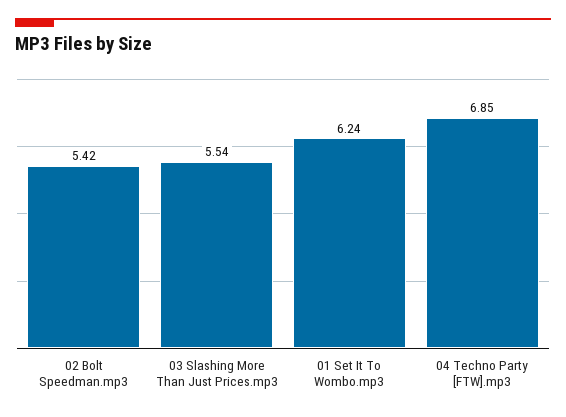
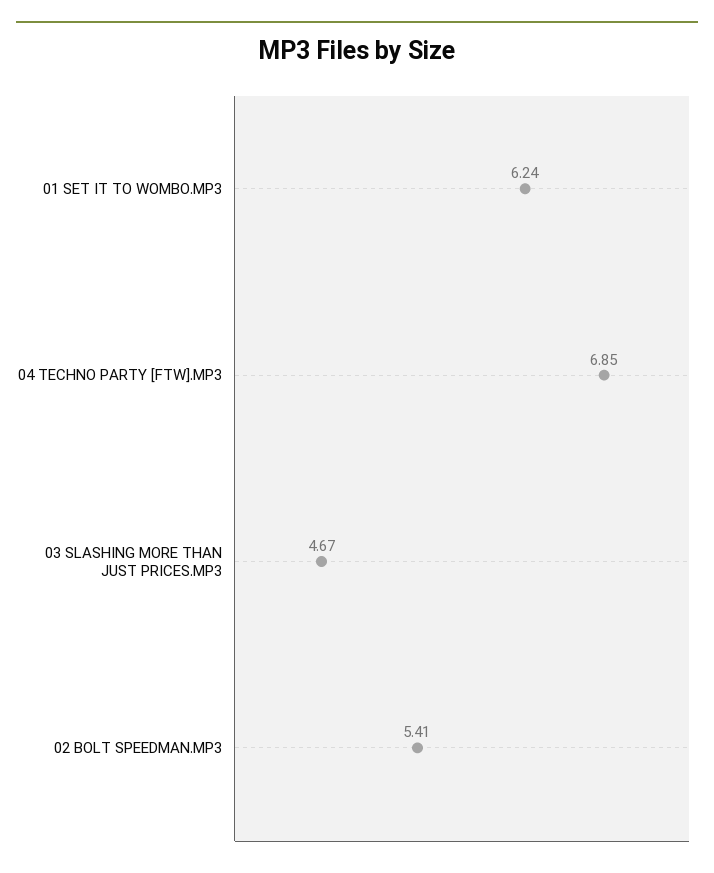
02 Bolt Speedman.mp3: 5.42 -> 5.41
03 Slashing More Than Just Prices.mp3: 5.54 -> 4.67

